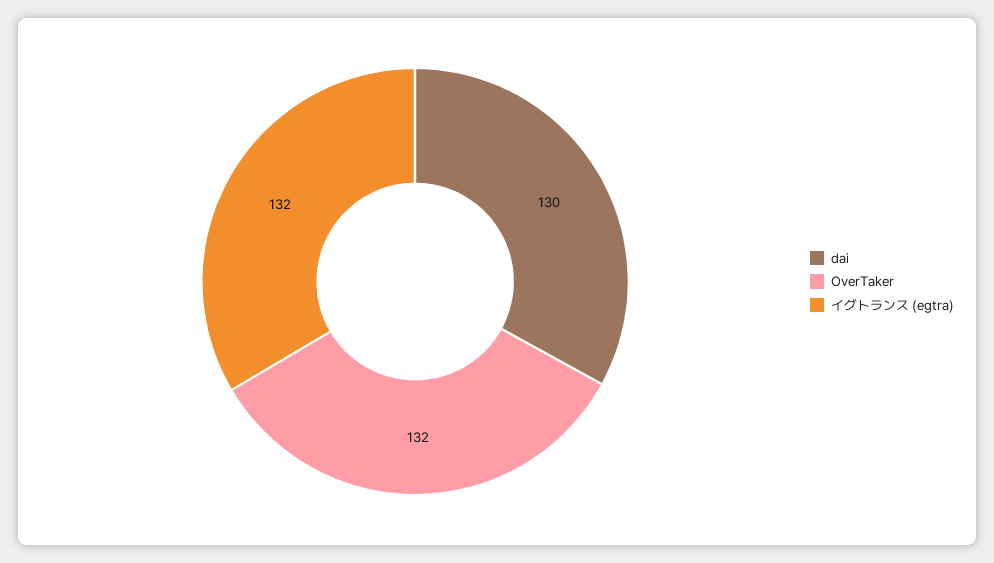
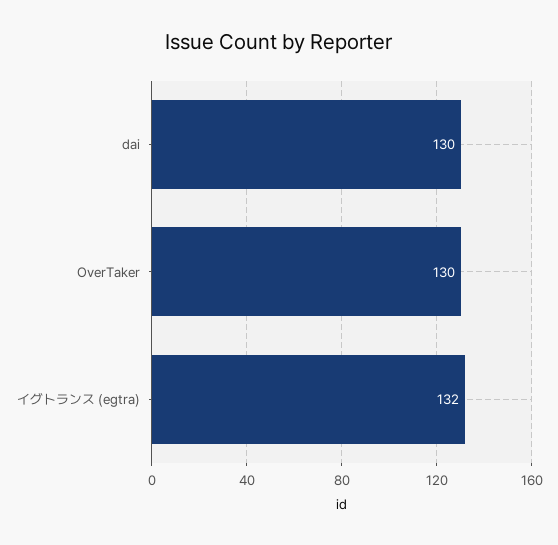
OverTaker: 132 -> 130

